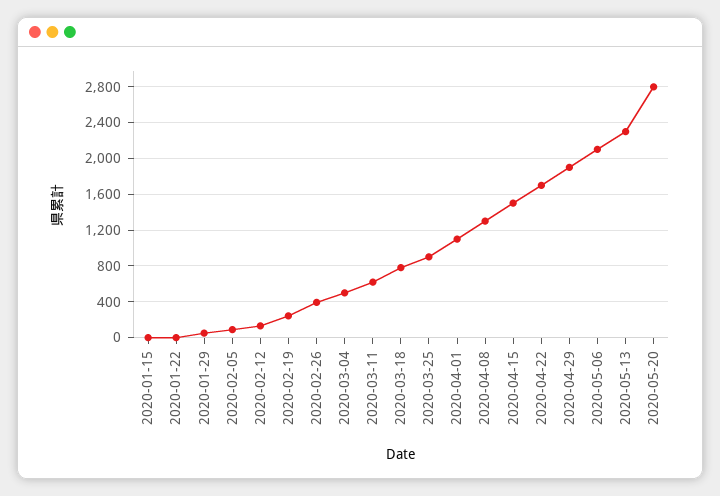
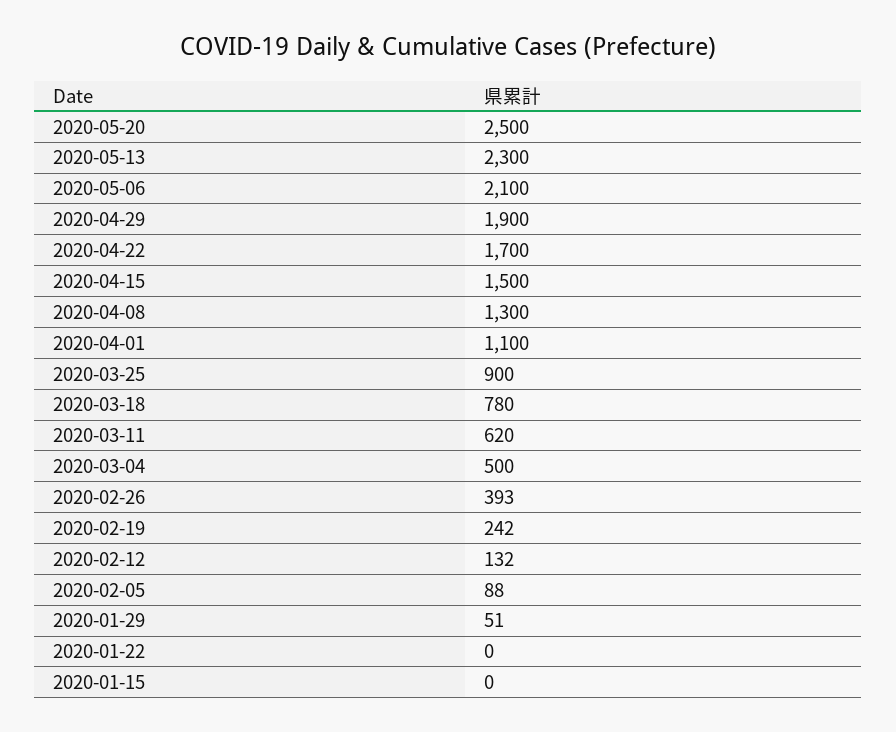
2020-05-20: 2800 -> 2500

